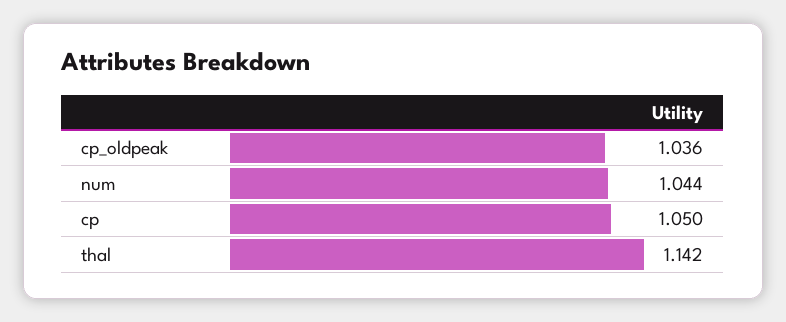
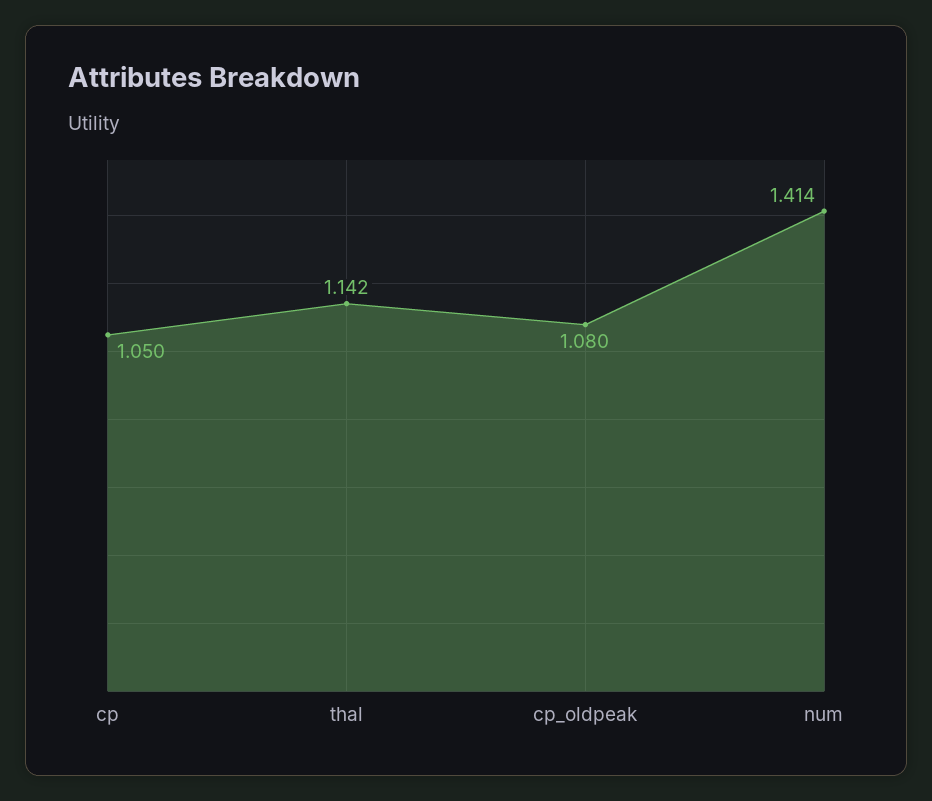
cp_oldpeak: 1.036 -> 1.08
num: 1.044 -> 1.414

